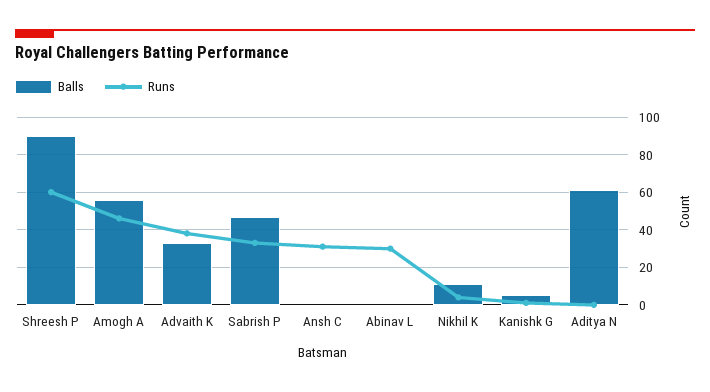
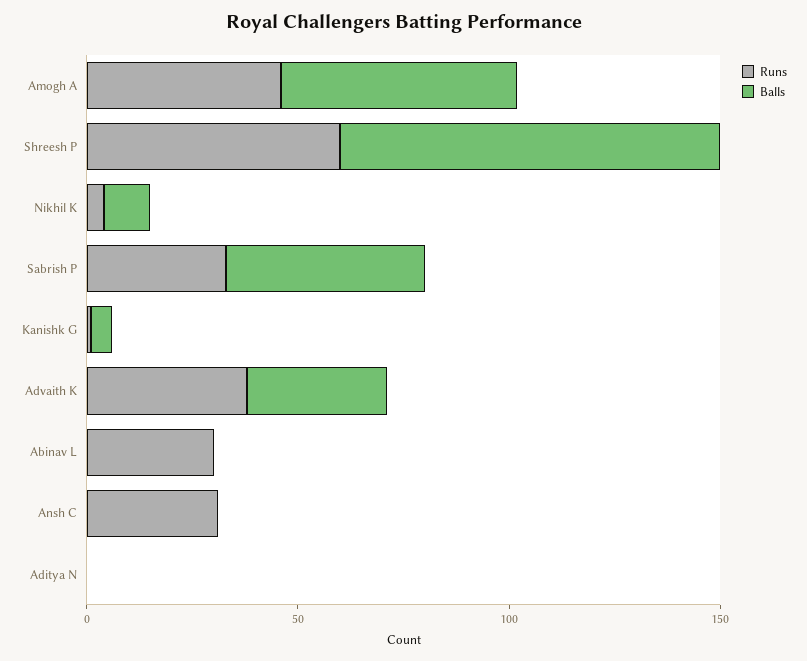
Balls, Aditya N: 60 -> 0

